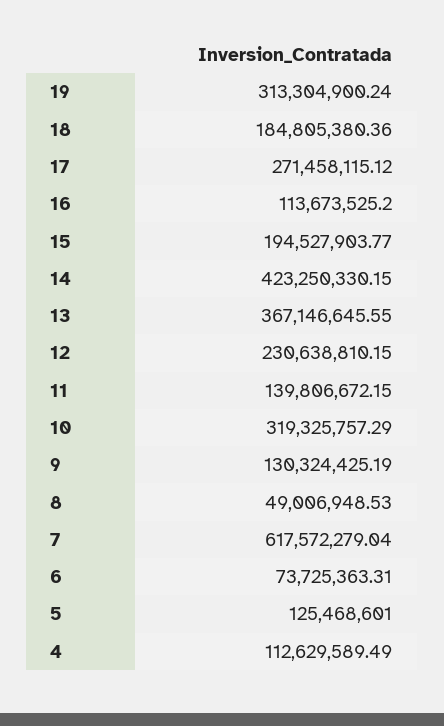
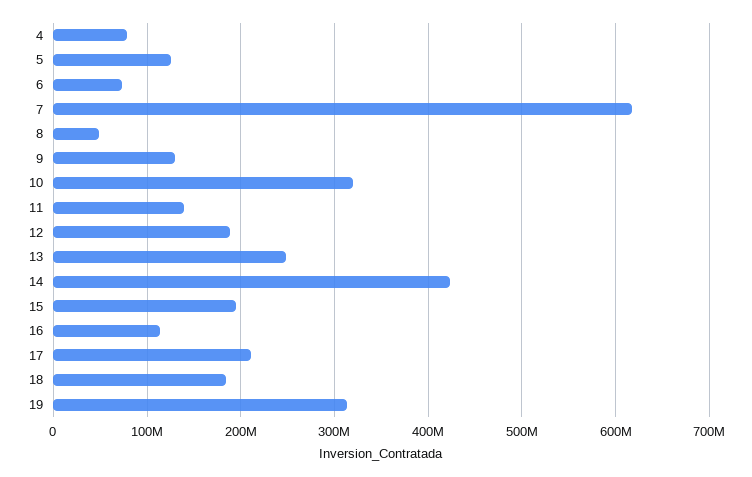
17: 271458115.12 -> 210000000
13: 367146645.55 -> 250000000
12: 230638810.15 -> 190000000
4: 112629589.49 -> 80000000

